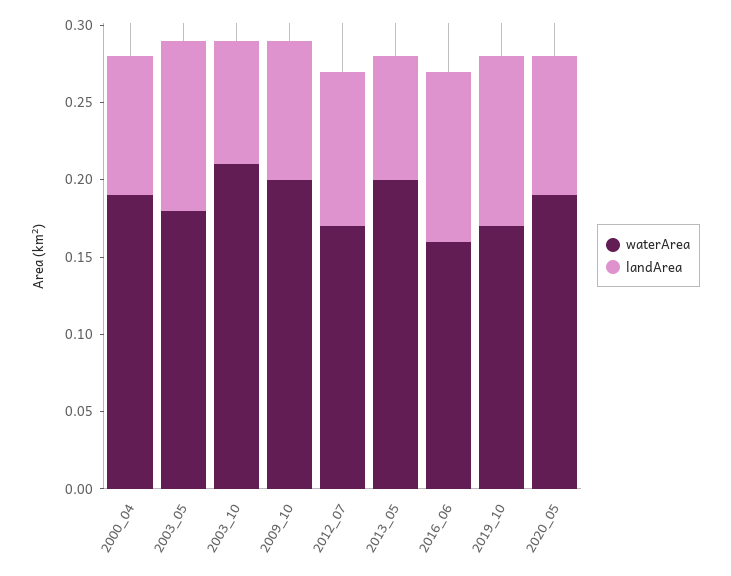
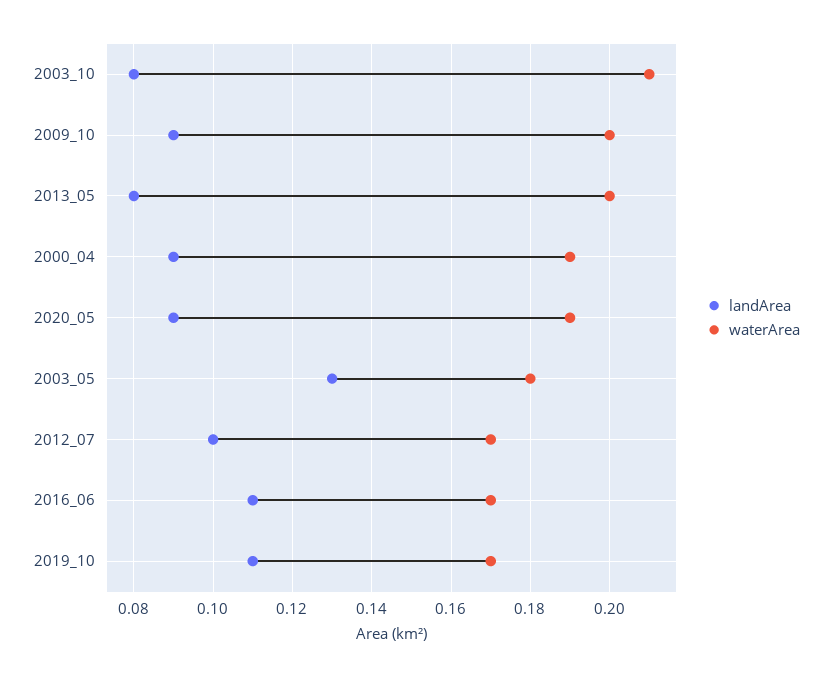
landArea, 2003_05: 0.11 -> 0.13
waterArea, 2016_06: 0.16 -> 0.17

